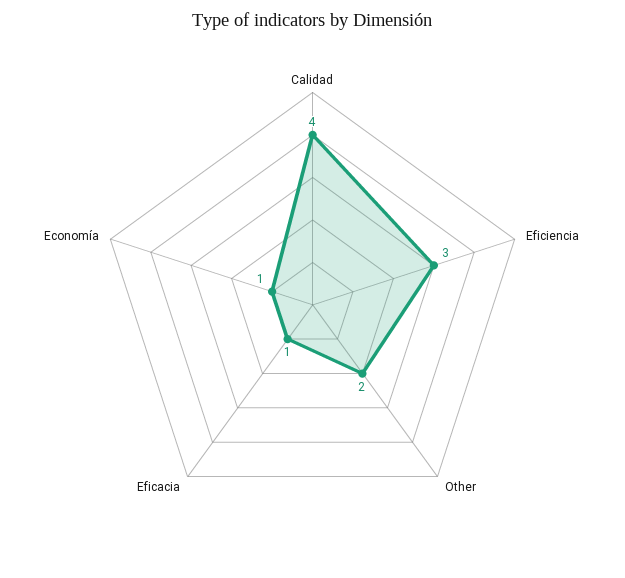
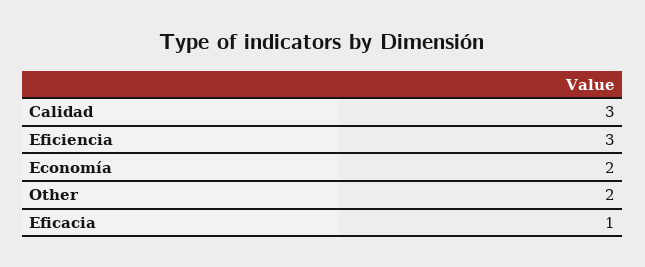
Calidad: 4 -> 3
Economía: 1 -> 2

